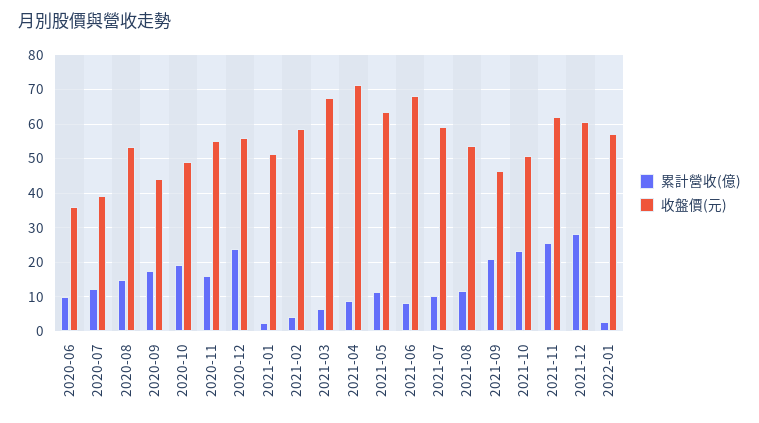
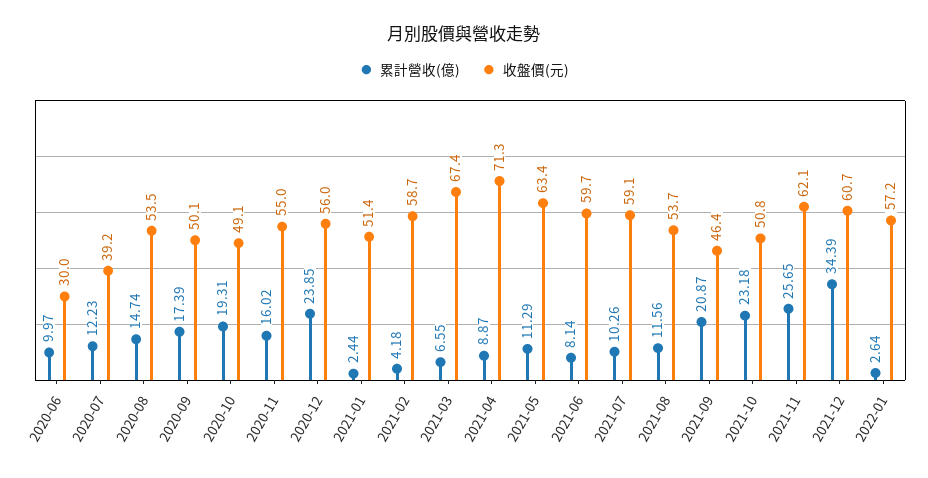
收盤價(元), 2020-06: 36 -> 30
收盤價(元), 2020-09: 44 -> 50.1
收盤價(元), 2021-06: 68 -> 59.7
累計營收(億), 2021-12: 28 -> 34.39

